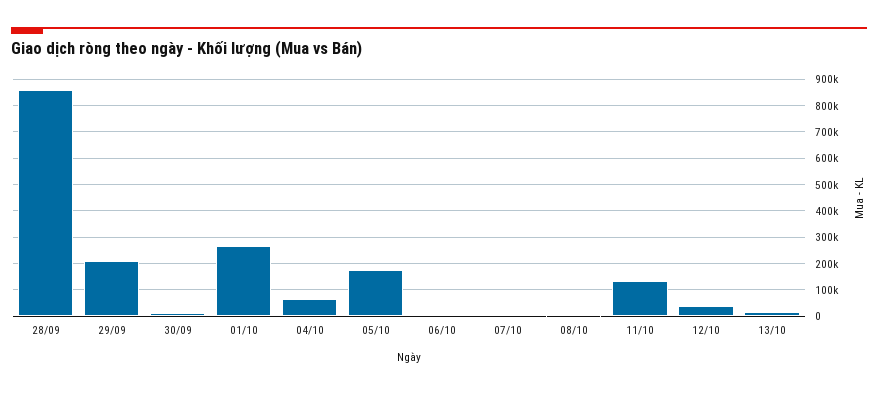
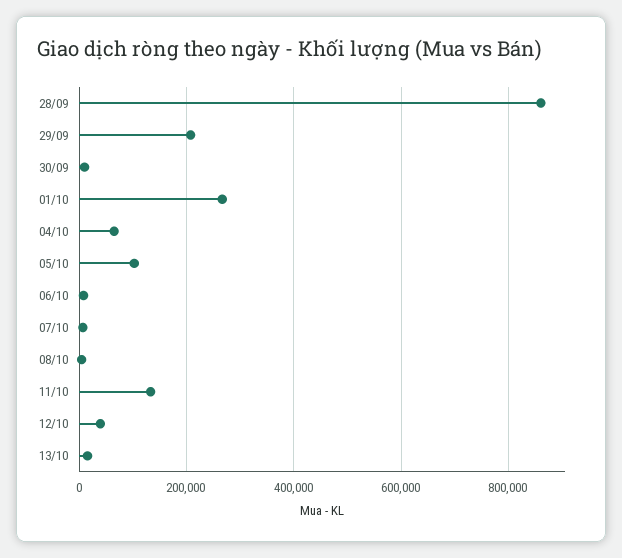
05/10: 175000 -> 100000

